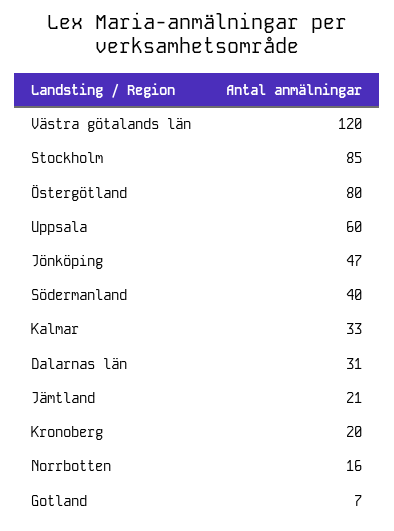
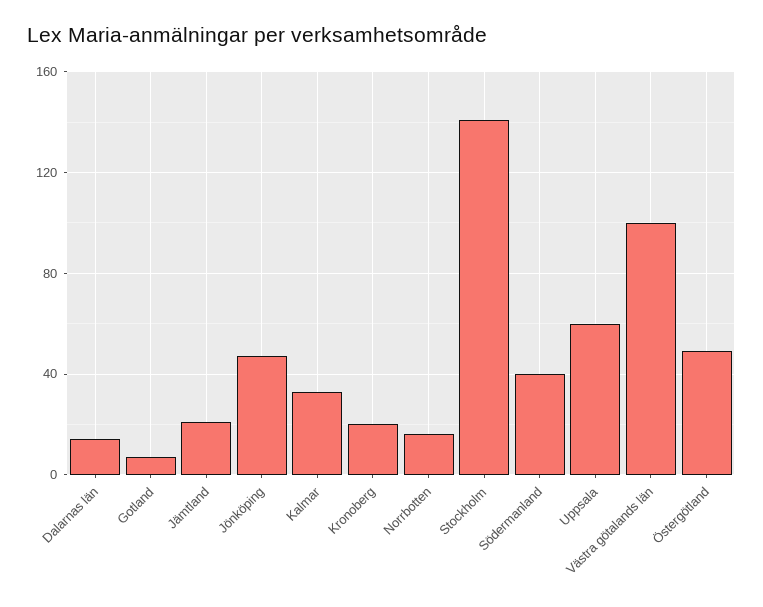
Västra götalands län: 120 -> 100
Stockholm: 85 -> 140
Östergötland: 80 -> 50
Dalarnas län: 31 -> 15

